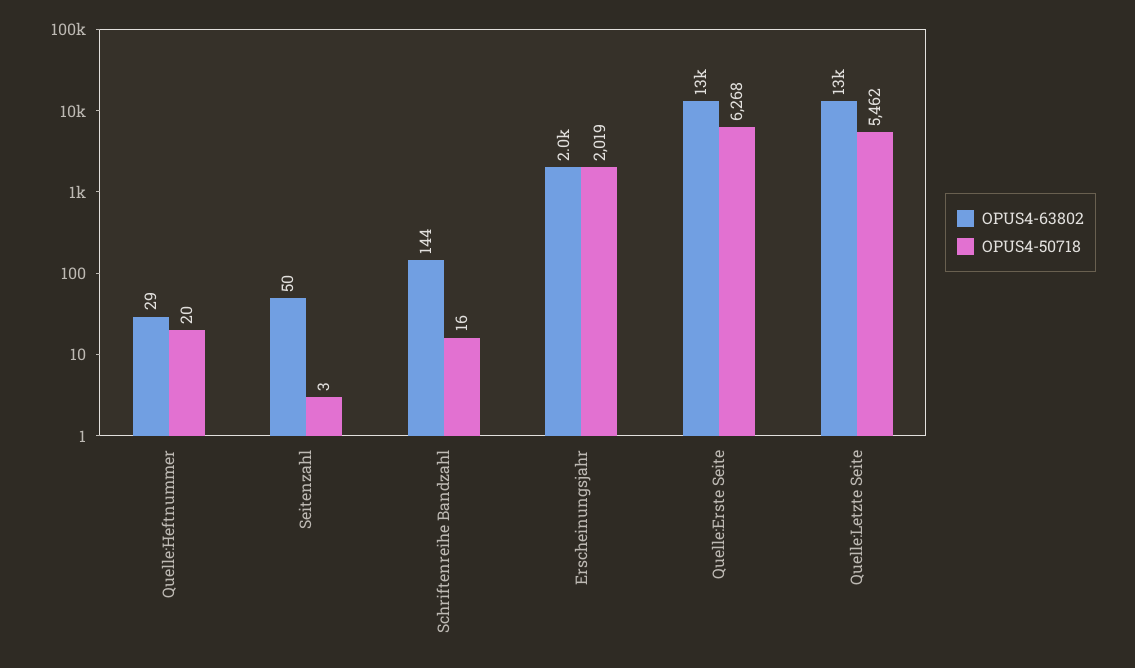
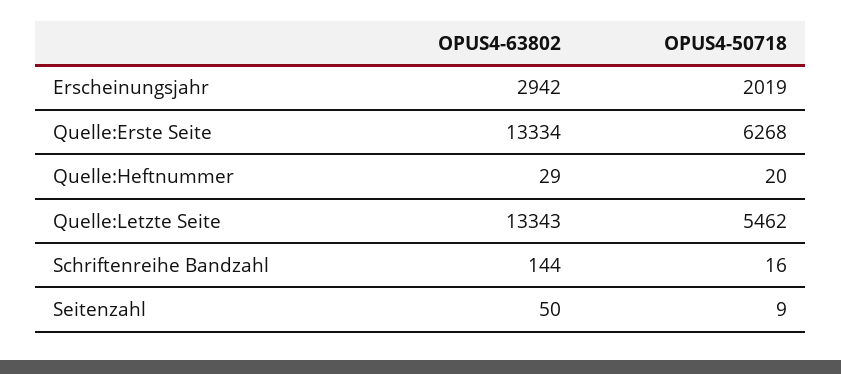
OPUS4-50718, Seitenzahl: 3 -> 9
OPUS4-63802, Erscheinungsjahr: 2000 -> 2942

